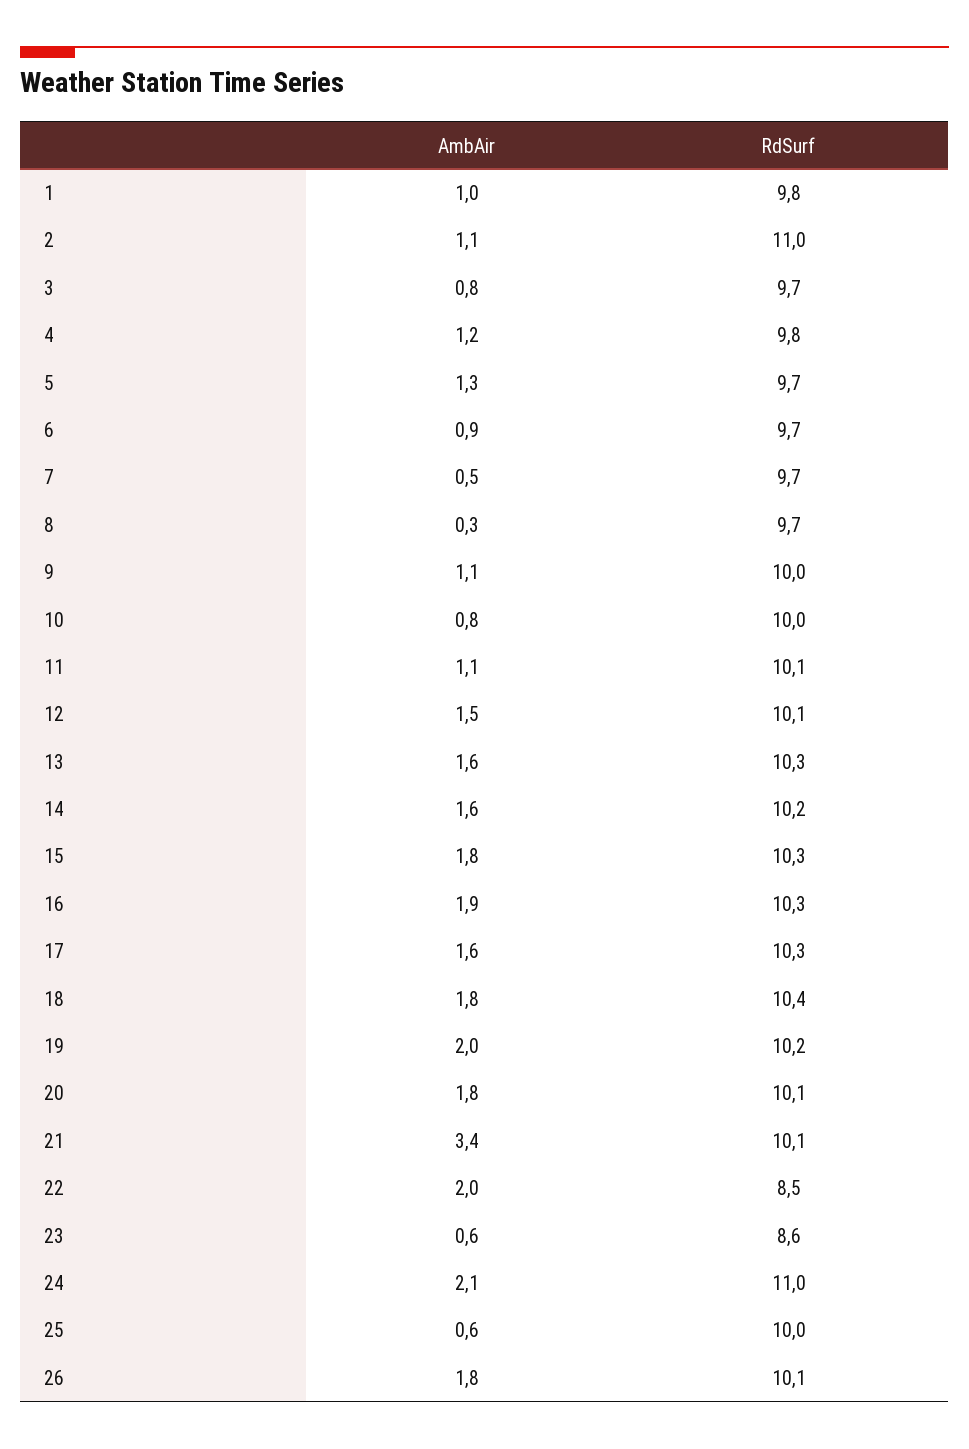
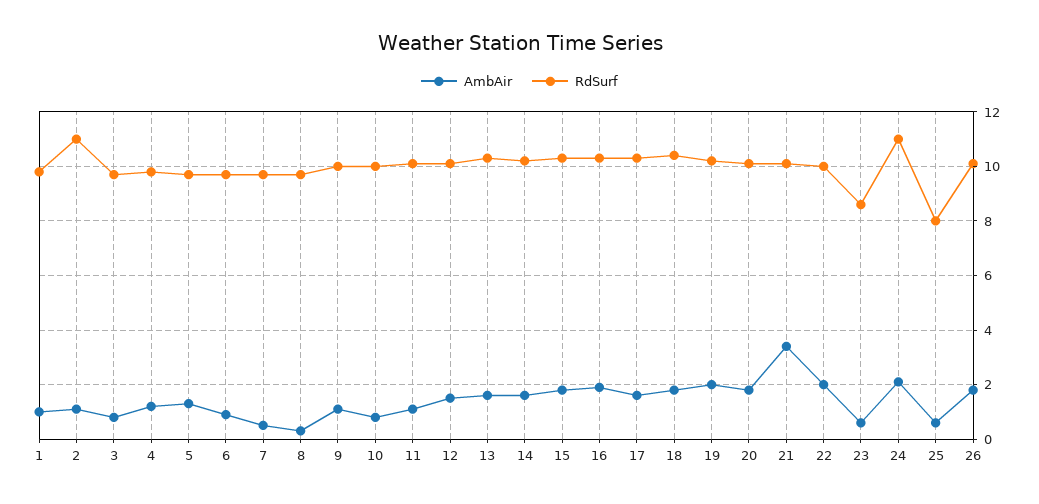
RdSurf, 22: 8.5 -> 10
RdSurf, 25: 10 -> 8

